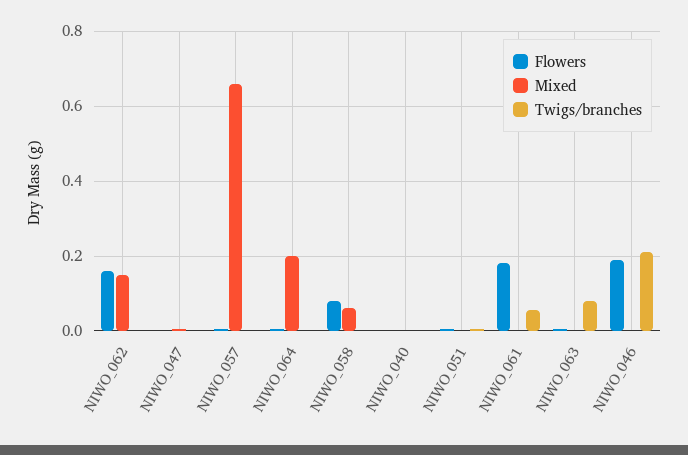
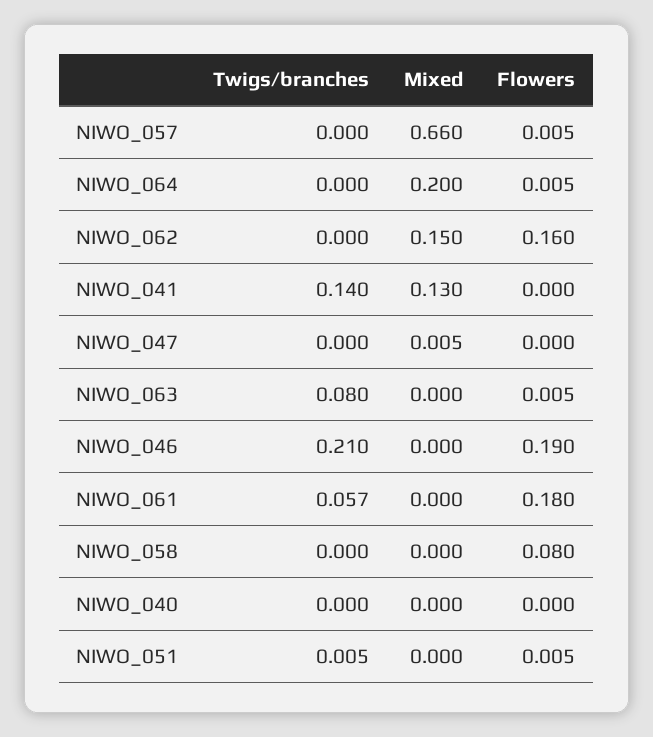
Mixed, NIWO_058: 0.06 -> 0
Twigs/branches, NIWO_041: none -> 0.14
Mixed, NIWO_041: none -> 0.13
Flowers, NIWO_041: none -> 0

